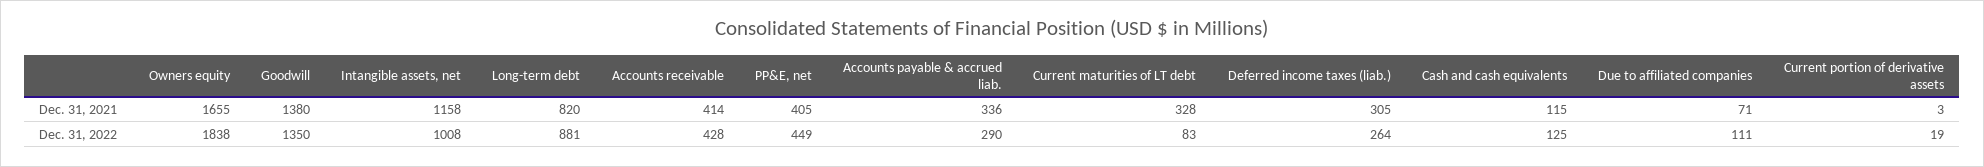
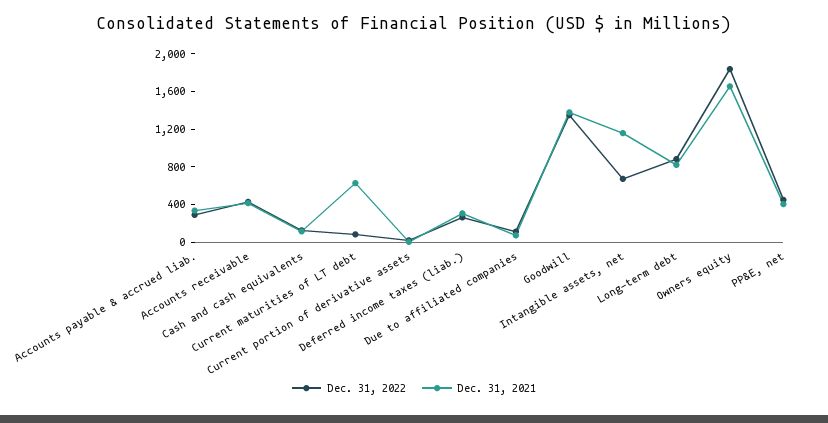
Dec. 31, 2021, Current maturities of LT debt: 328 -> 600
Dec. 31, 2022, Intangible assets, net: 1008 -> 700

